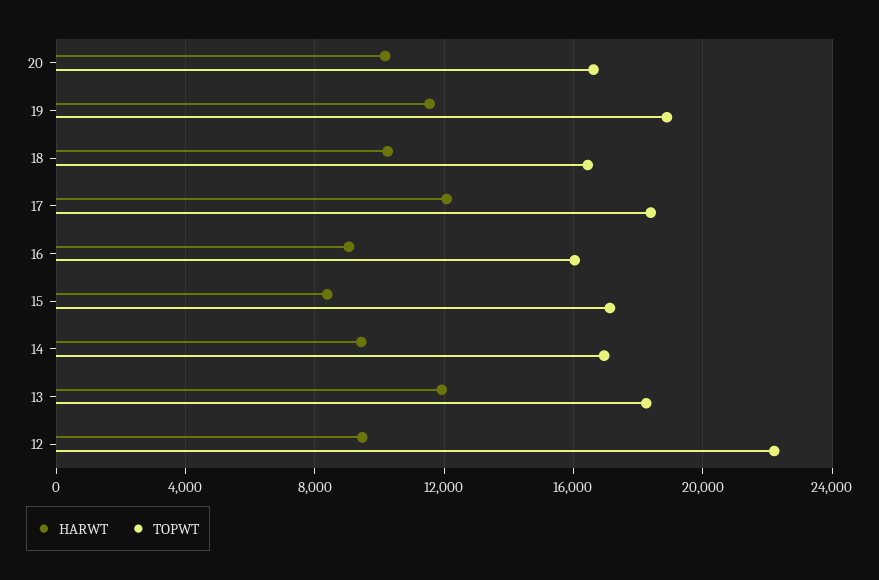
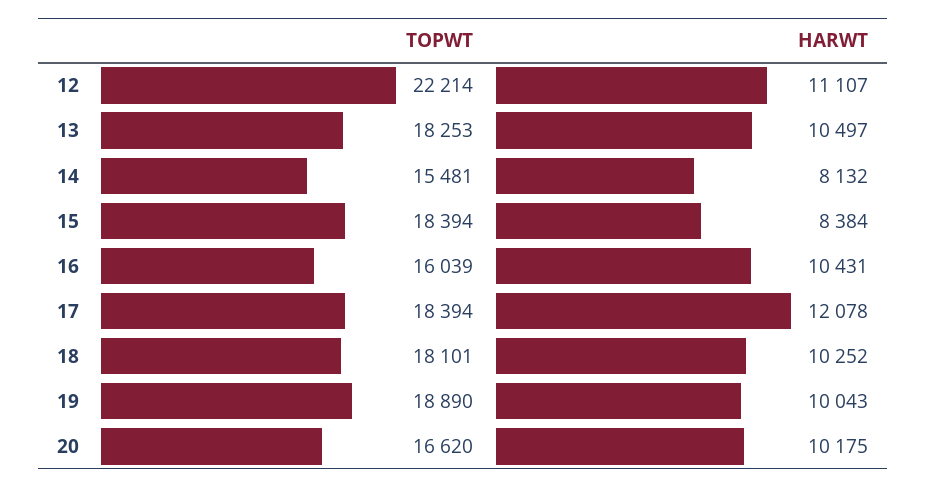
HARWT, 19: 11500 -> 10043
TOPWT, 18: 16500 -> 18101
HARWT, 16: 9000 -> 10431
TOPWT, 15: 17000 -> 18394
HARWT, 14: 9500 -> 8132
TOPWT, 14: 17000 -> 15481
HARWT, 13: 12000 -> 10497
HARWT, 12: 9500 -> 11107

